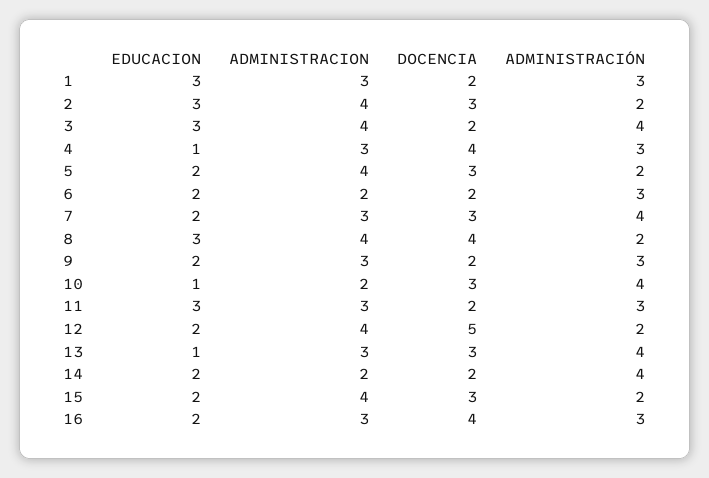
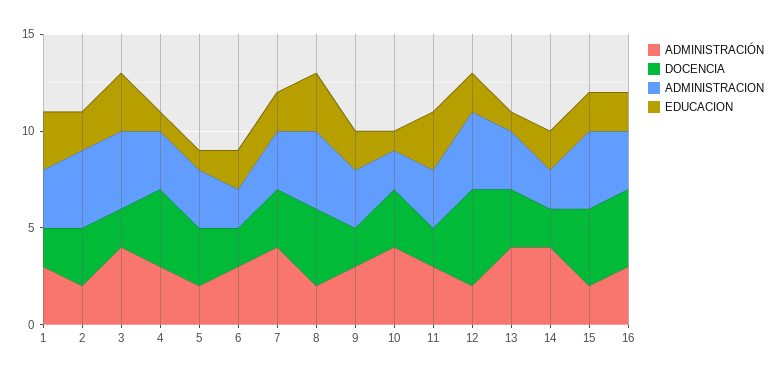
EDUCACION, 2: 3 -> 2
EDUCACION, 5: 2 -> 1
ADMINISTRACION, 5: 4 -> 3
DOCENCIA, 15: 3 -> 4

